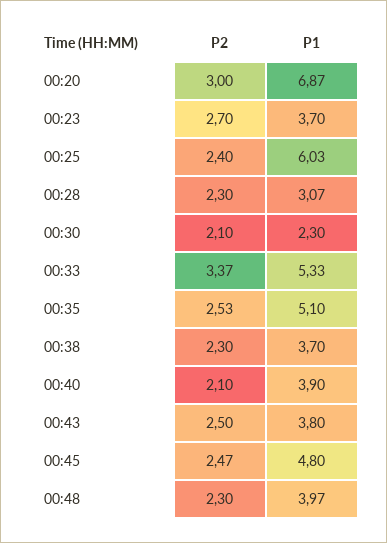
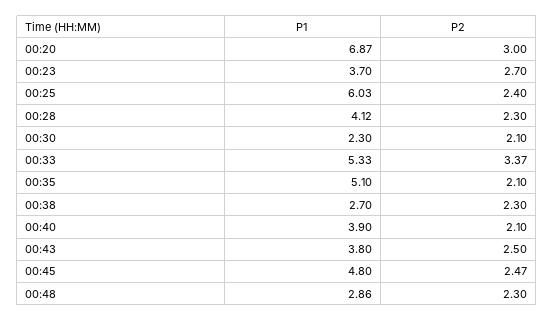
P1, 00:28: 3.07 -> 4.12
P2, 00:35: 2.53 -> 2.1
P1, 00:38: 3.7 -> 2.7
P1, 00:48: 3.97 -> 2.86

